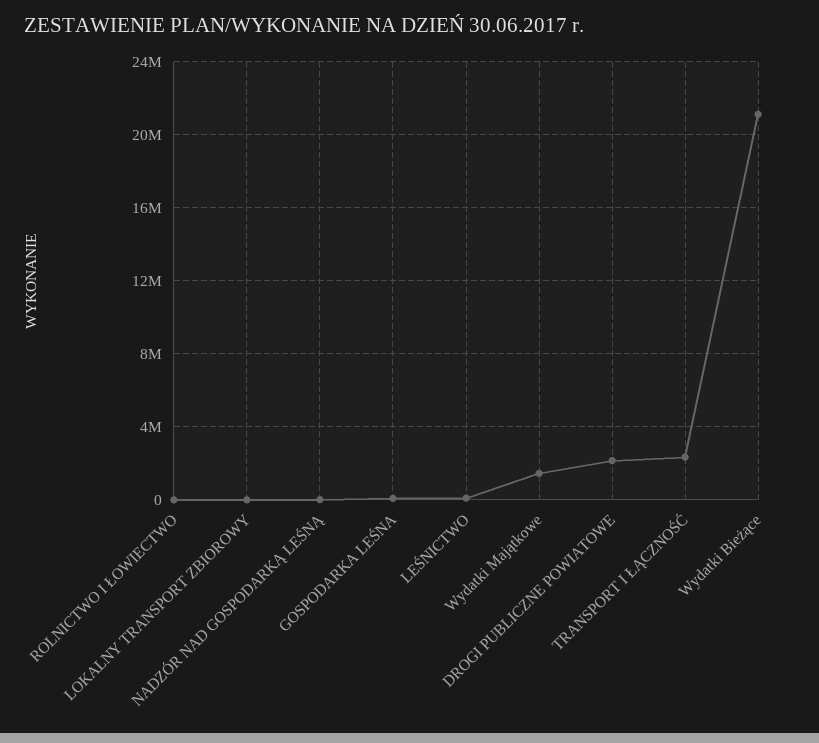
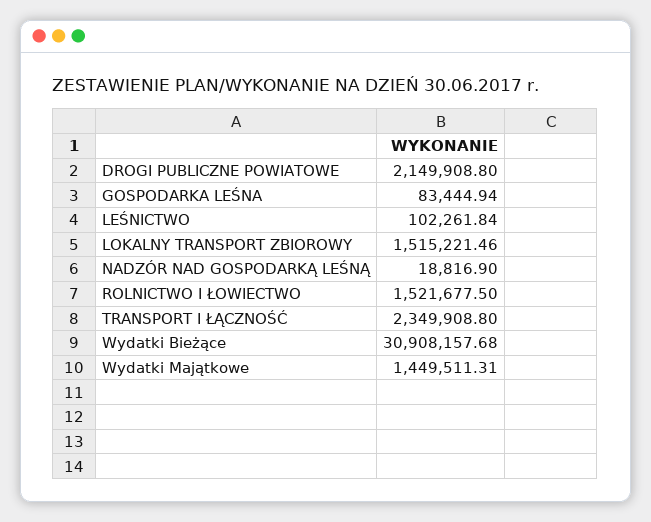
ROLNICTWO I ŁOWIECTWO: 0 -> 1521677.5
LOKALNY TRANSPORT ZBIOROWY: 0 -> 1515221.46
Wydatki Bieżące: 21000000 -> 30908157.68

